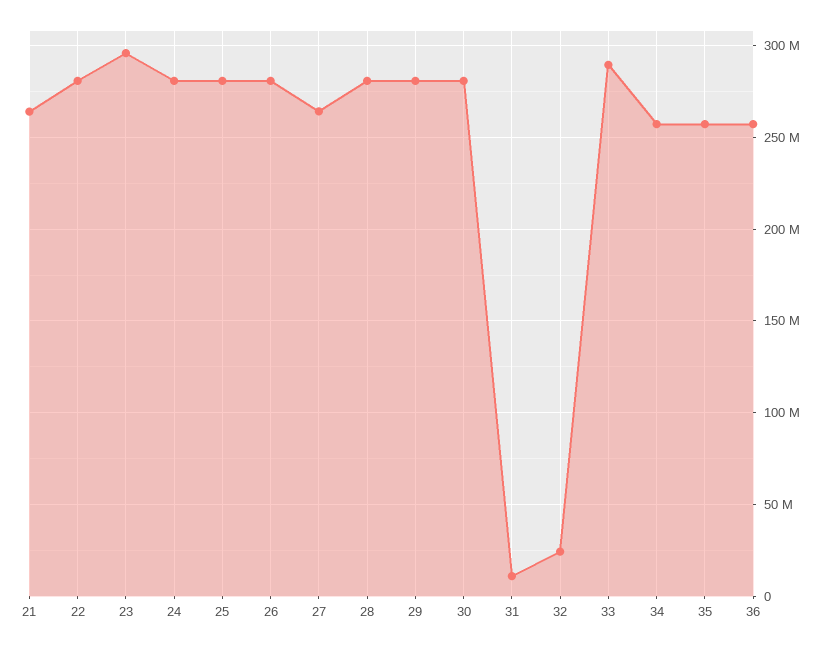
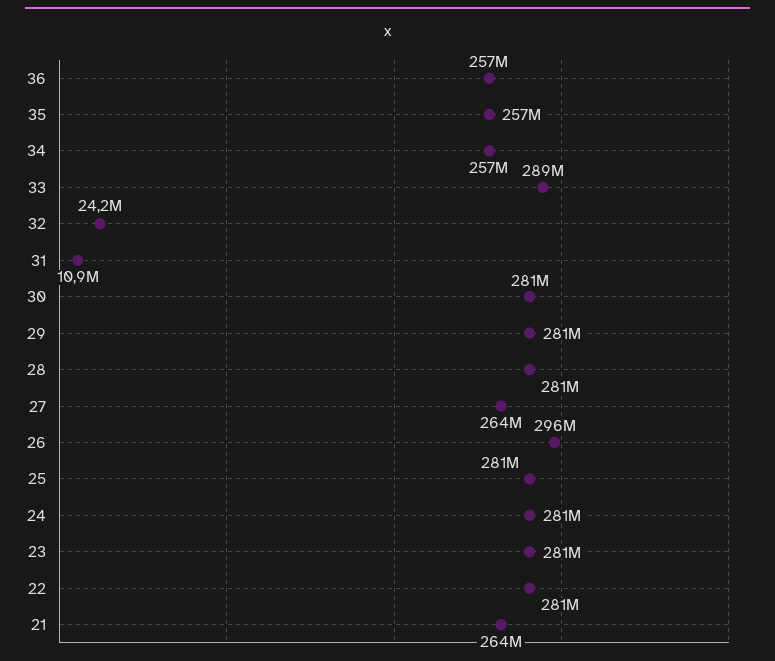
23: 295000000 -> 281000000
26: 280000000 -> 296000000

